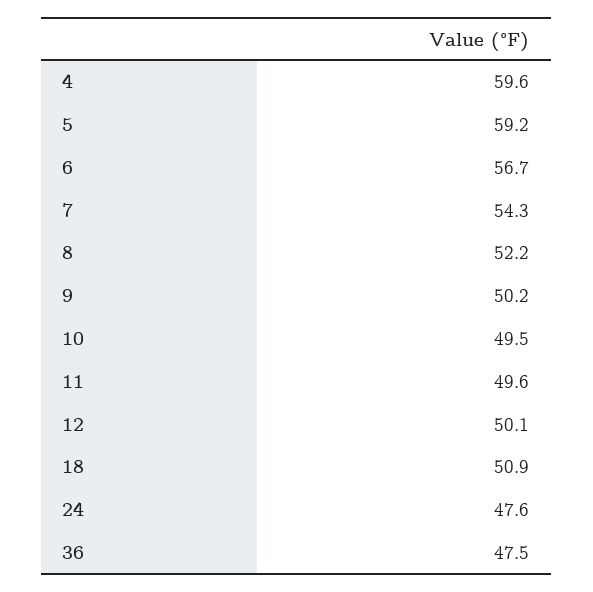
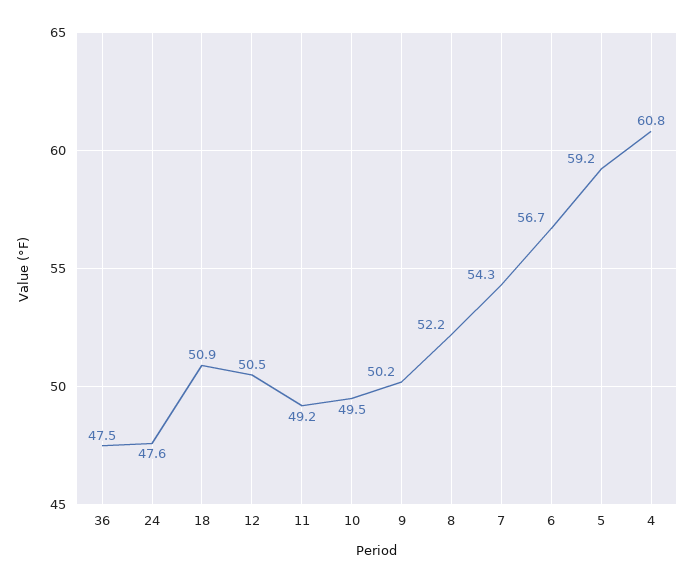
4: 59.6 -> 60.8
11: 49.6 -> 49.2
12: 50.1 -> 50.5

